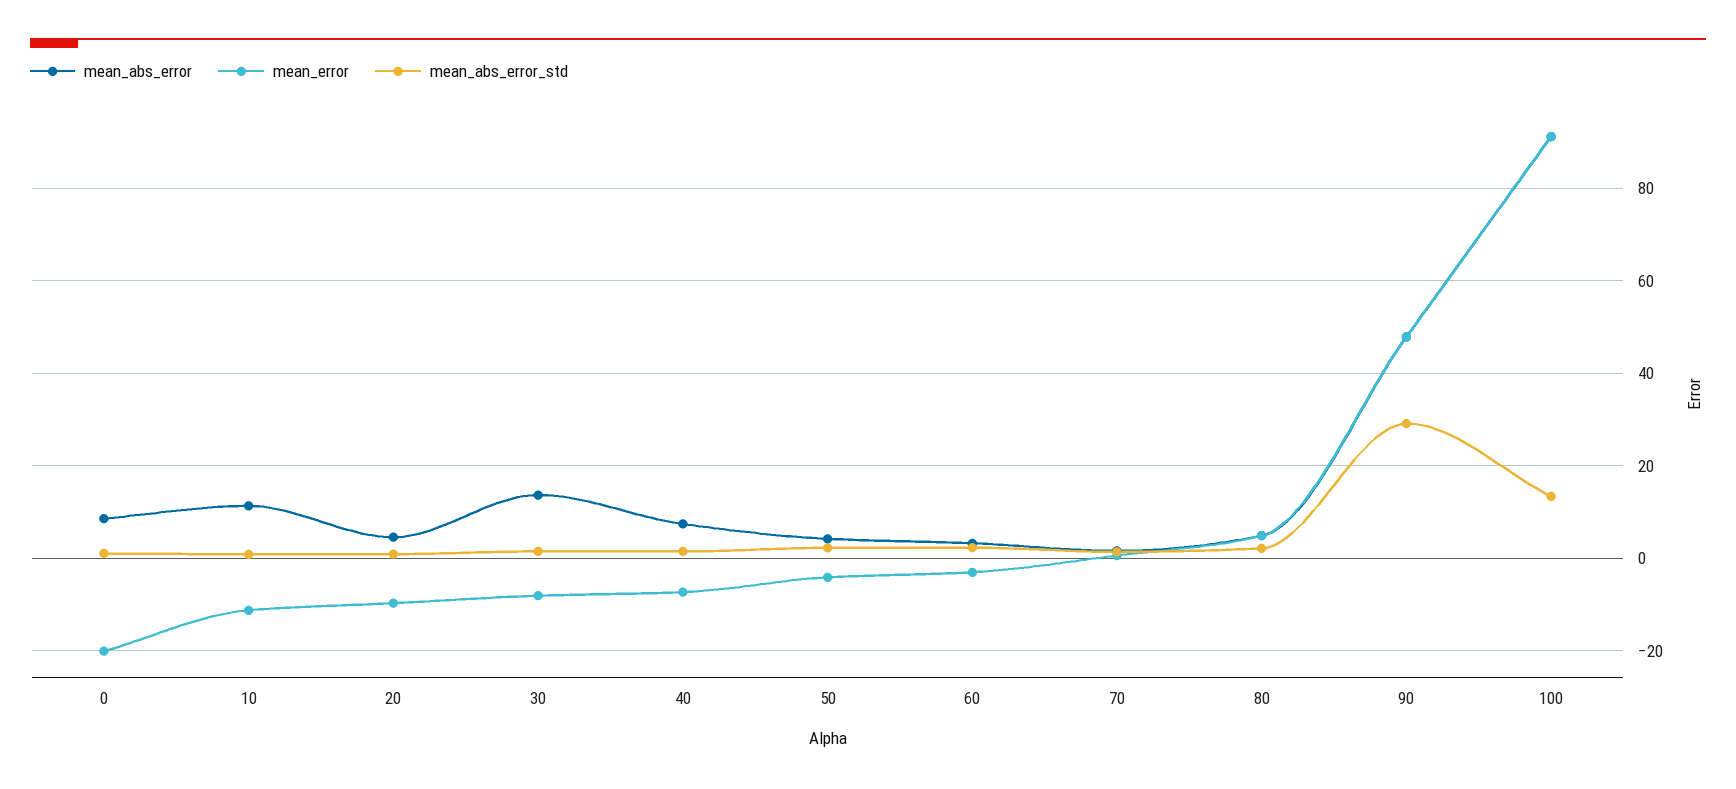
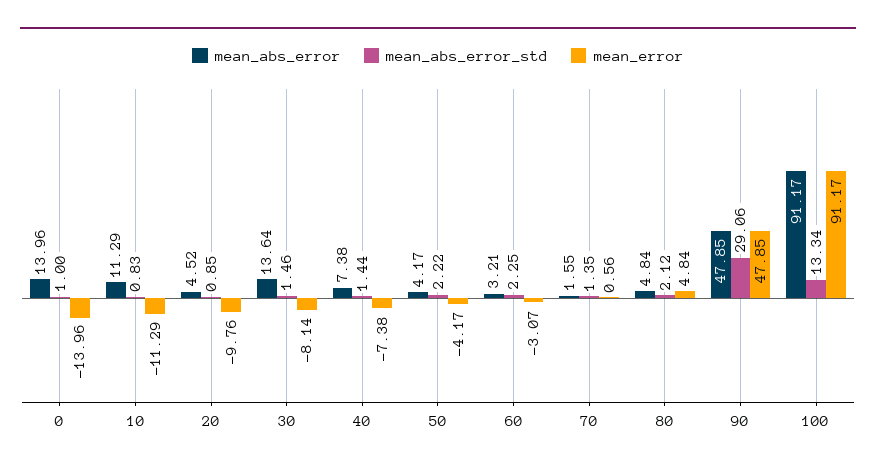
mean_abs_error, 0: 8 -> 13.96
mean_error, 0: -20 -> -13.96

